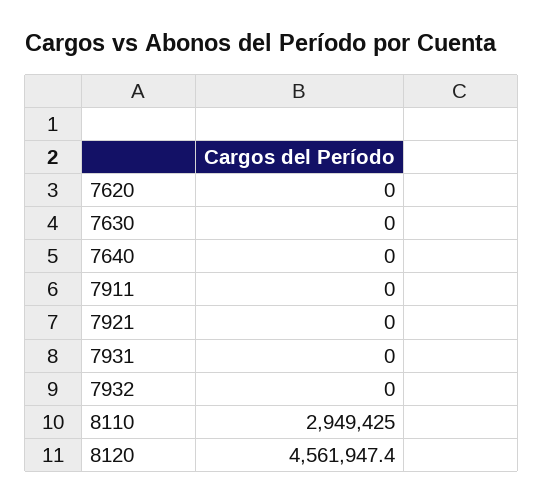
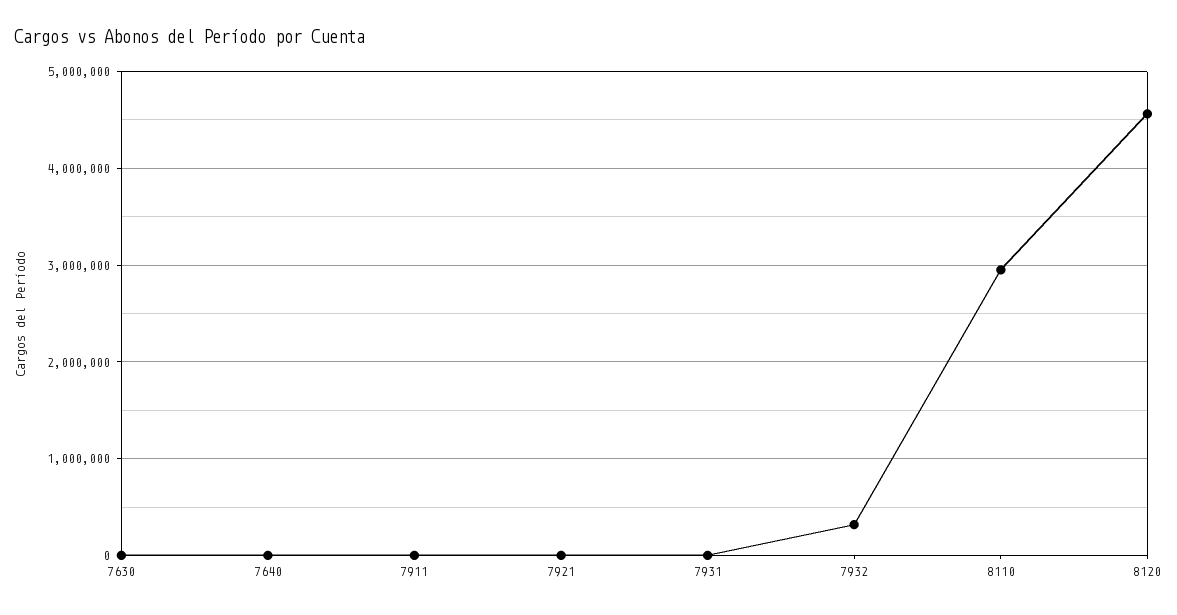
7620: 0 -> none
7932: 0 -> 300000

